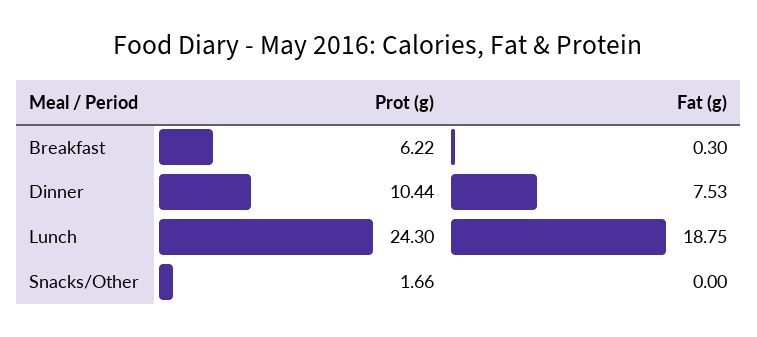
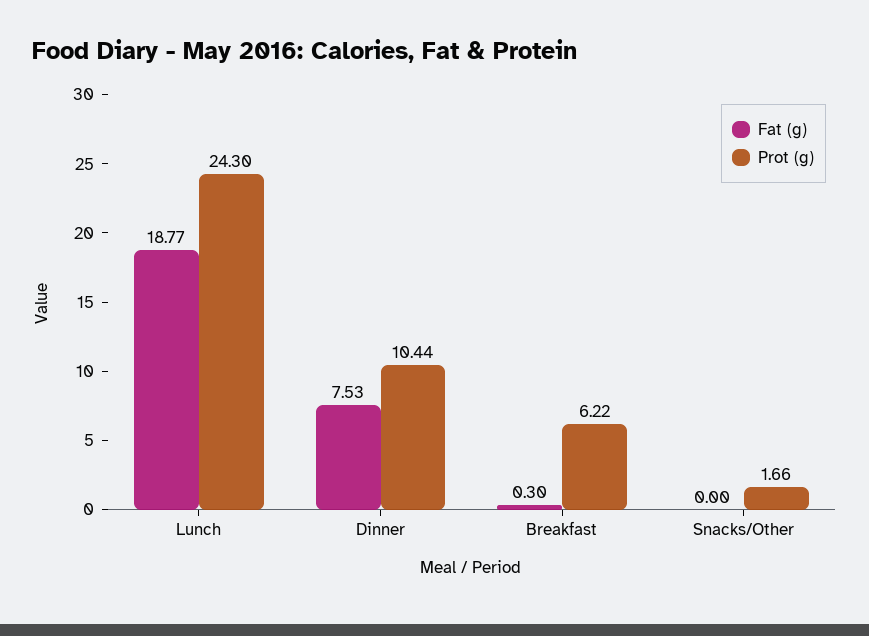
Fat (g), Lunch: 18.75 -> 18.77

